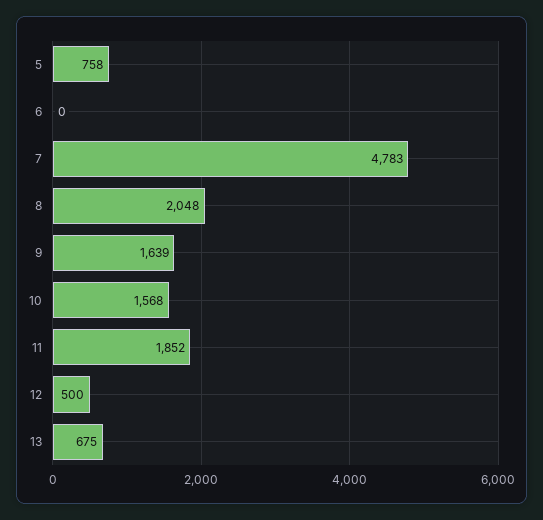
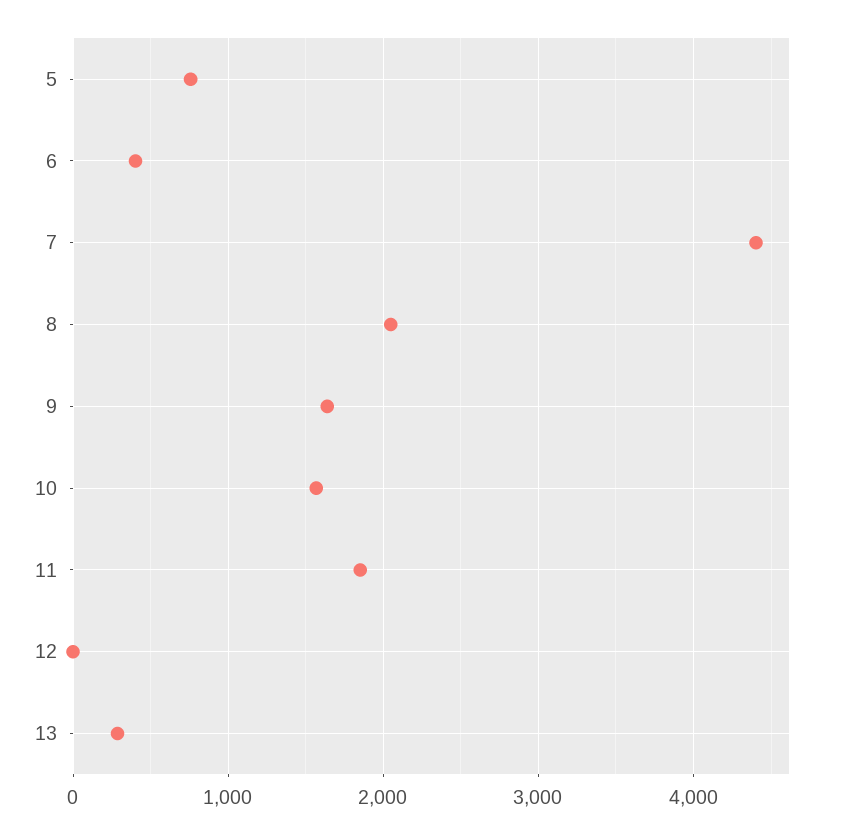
6: 0 -> 400
7: 4783 -> 4400
12: 500 -> 0
13: 675 -> 300

